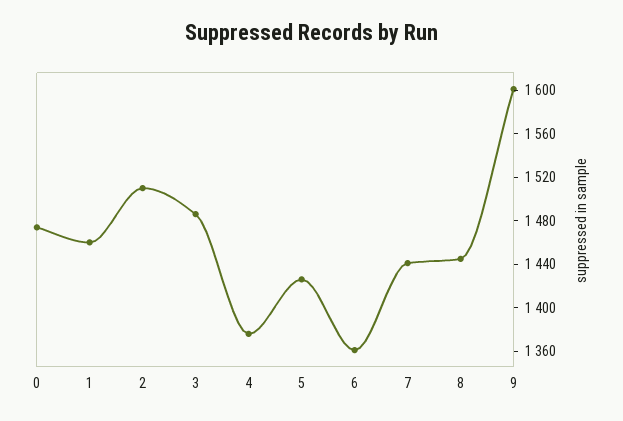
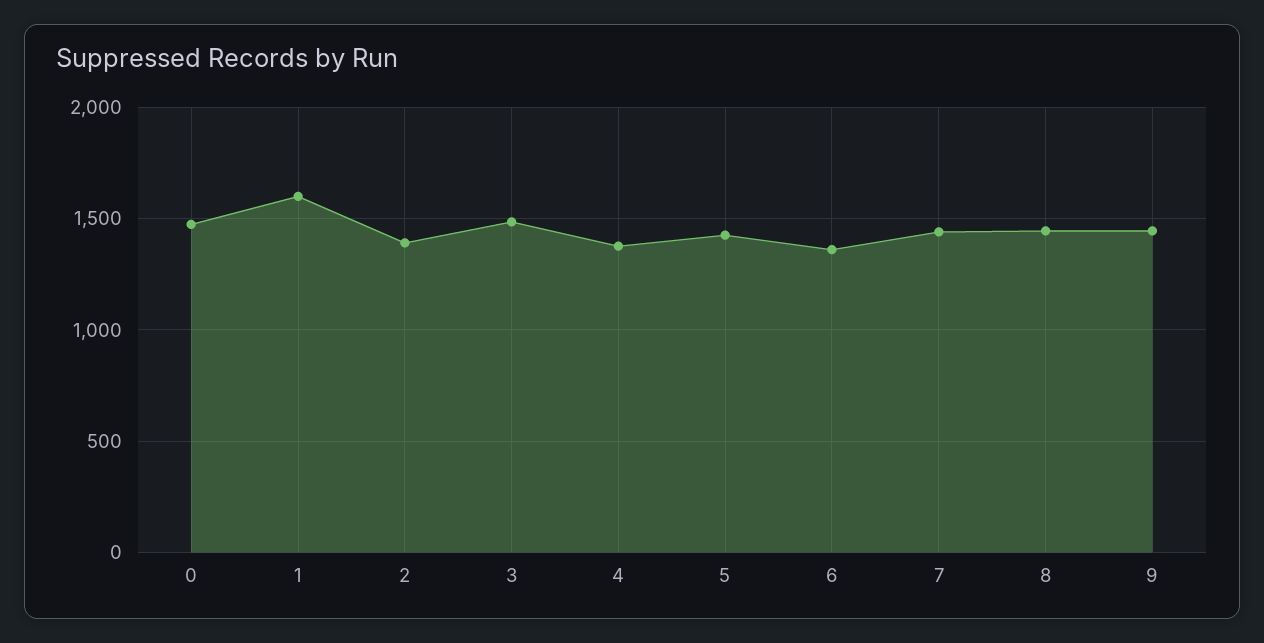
1: 1460 -> 1600
2: 1510 -> 1400
9: 1600 -> 1450

